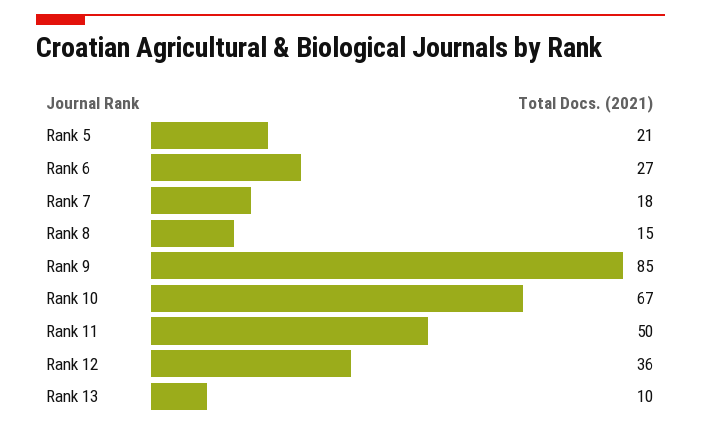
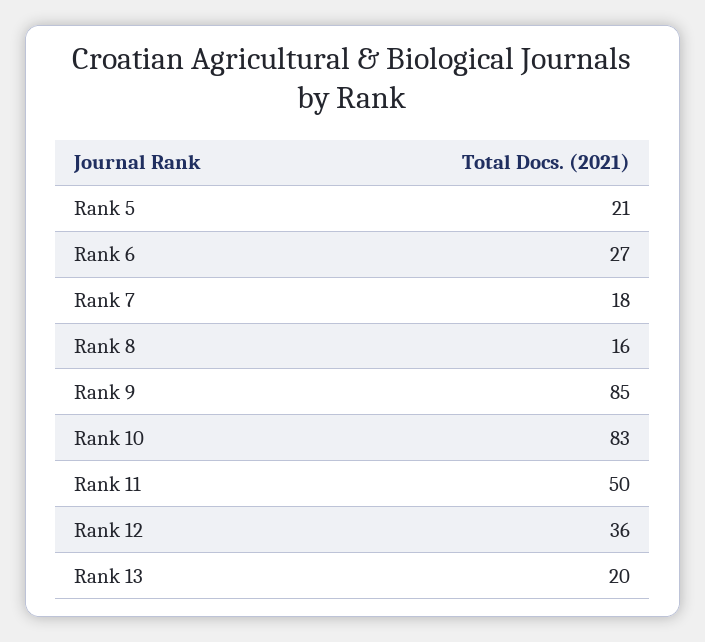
Rank 8: 15 -> 16
Rank 10: 67 -> 83
Rank 13: 10 -> 20

